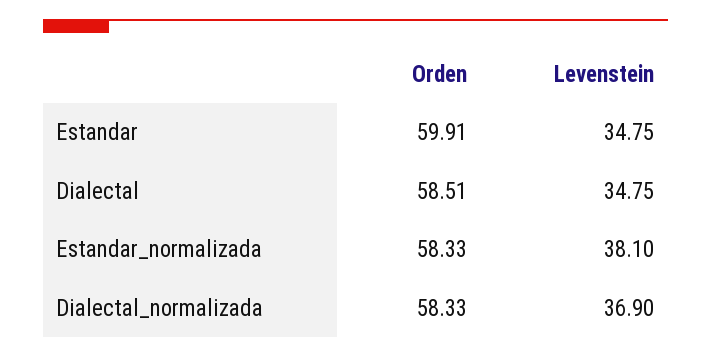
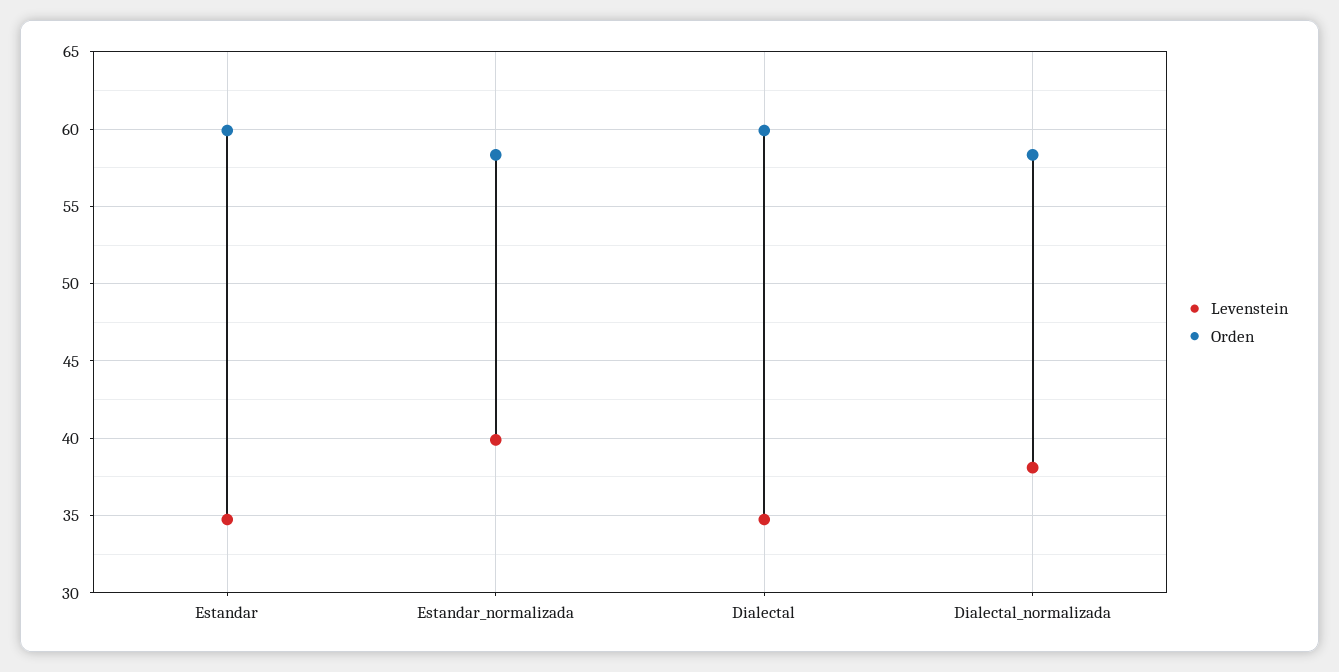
Orden, Dialectal: 58.51 -> 60
Levenstein, Estandar_normalizada: 38.1 -> 40
Levenstein, Dialectal_normalizada: 36.9 -> 38

